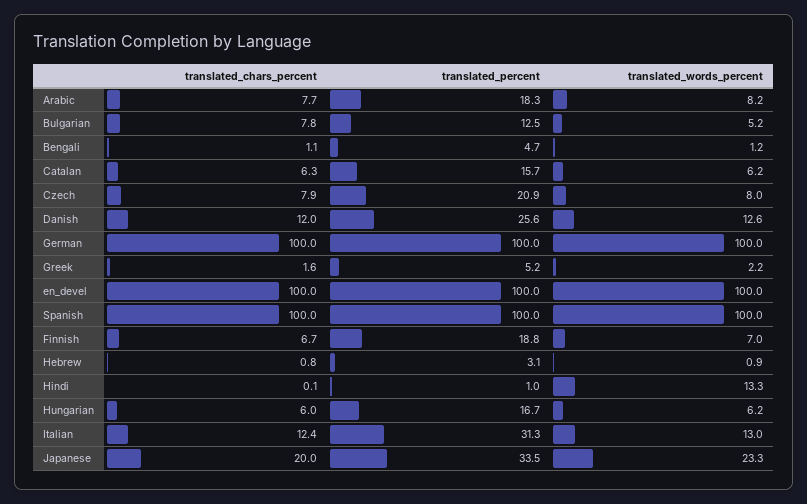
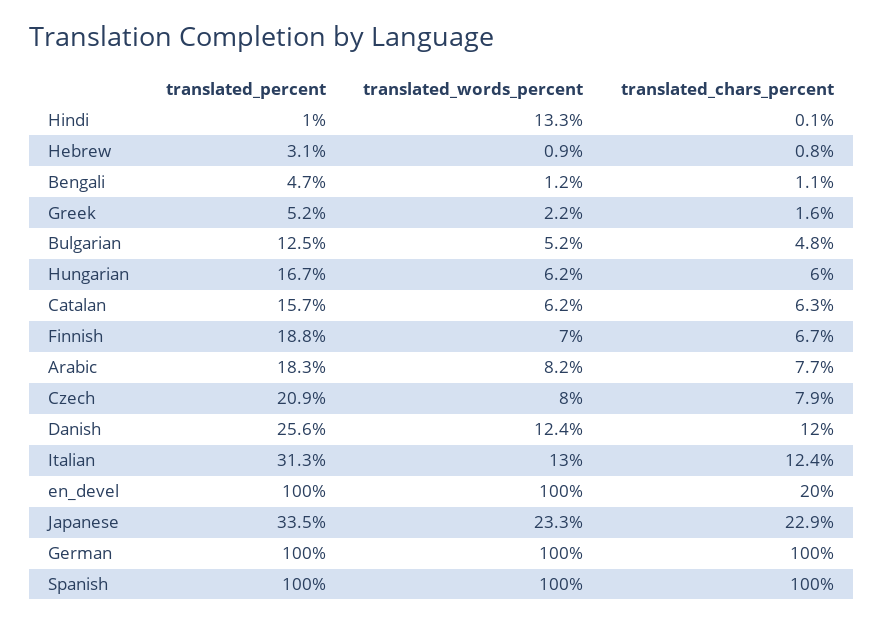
translated_chars_percent, Bulgarian: 7.8 -> 4.8
translated_words_percent, Danish: 12.6 -> 12.4
translated_chars_percent, en_devel: 100 -> 20
translated_chars_percent, Japanese: 20 -> 22.9

